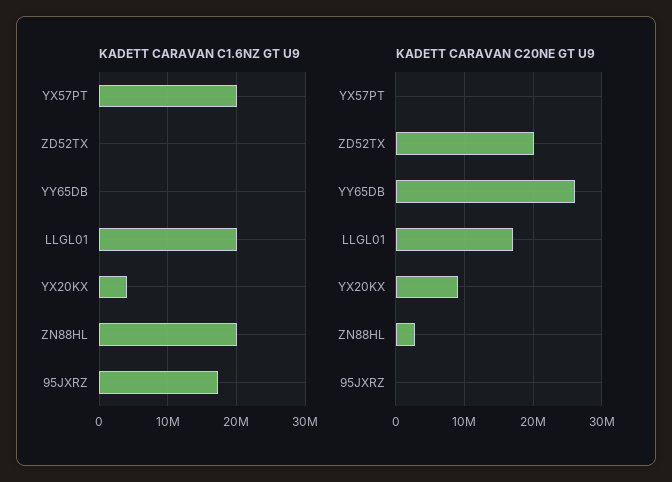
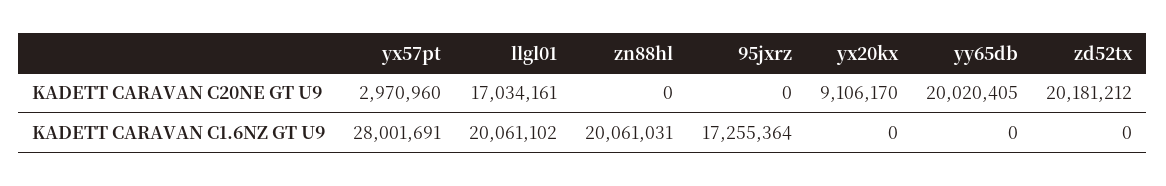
KADETT CARAVAN C1.6NZ GT U9, YX57PT: 20000000 -> 28001691
KADETT CARAVAN C1.6NZ GT U9, YX20KX: 4000000 -> 0
KADETT CARAVAN C20NE GT U9, YX57PT: 0 -> 2970960
KADETT CARAVAN C20NE GT U9, YY65DB: 26000000 -> 20020405
KADETT CARAVAN C20NE GT U9, ZN88HL: 3000000 -> 0

